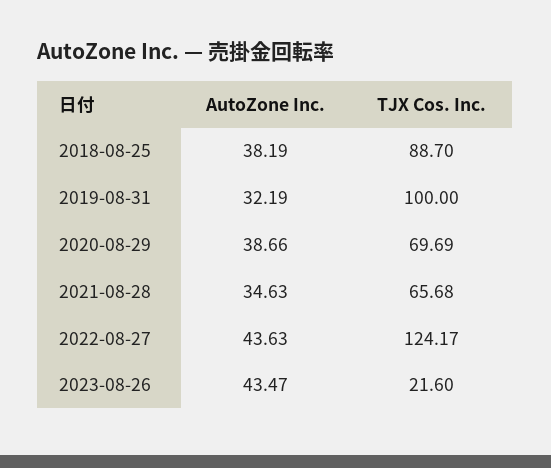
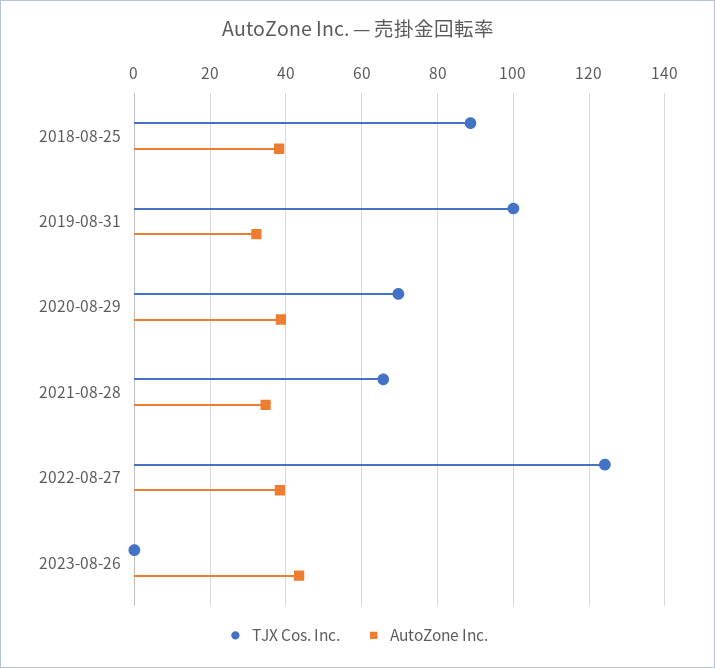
AutoZone Inc., 2022-08-27: 43.63 -> 38
TJX Cos. Inc., 2023-08-26: 21.6 -> 0

